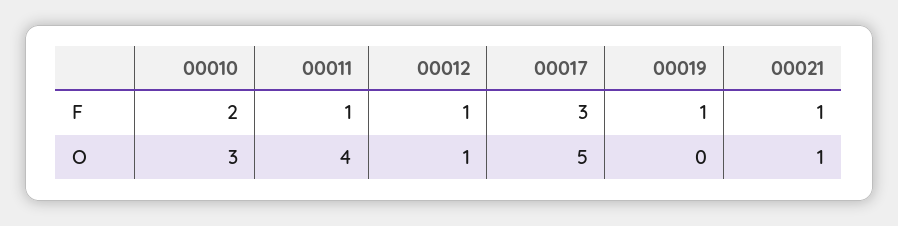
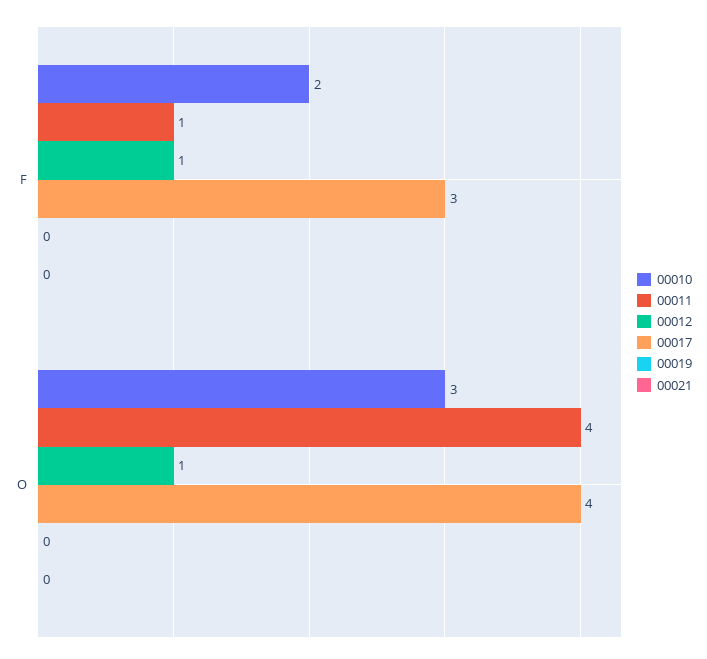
00019, F: 1 -> 0
00021, F: 1 -> 0
00017, O: 5 -> 4
00021, O: 1 -> 0

